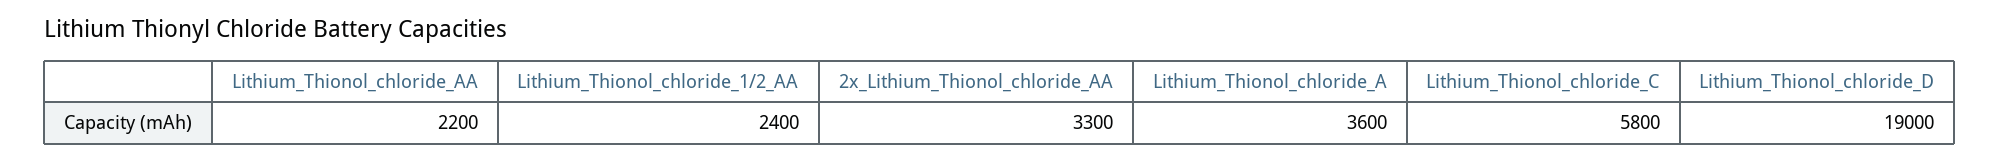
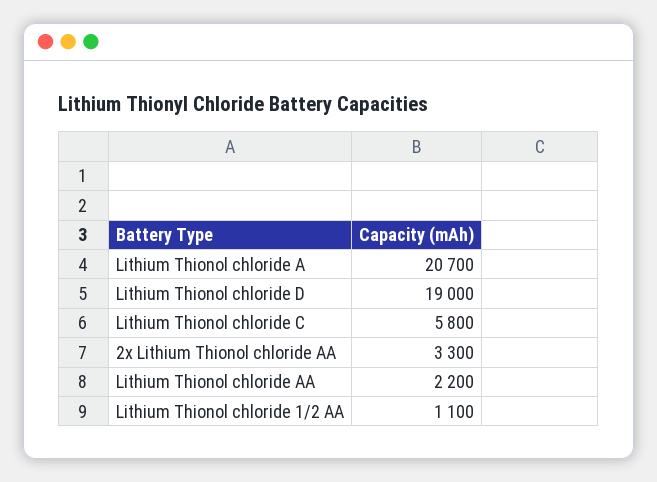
Lithium_Thionol_chloride_1/2_AA: 2400 -> 1100
Lithium_Thionol_chloride_A: 3600 -> 20700

